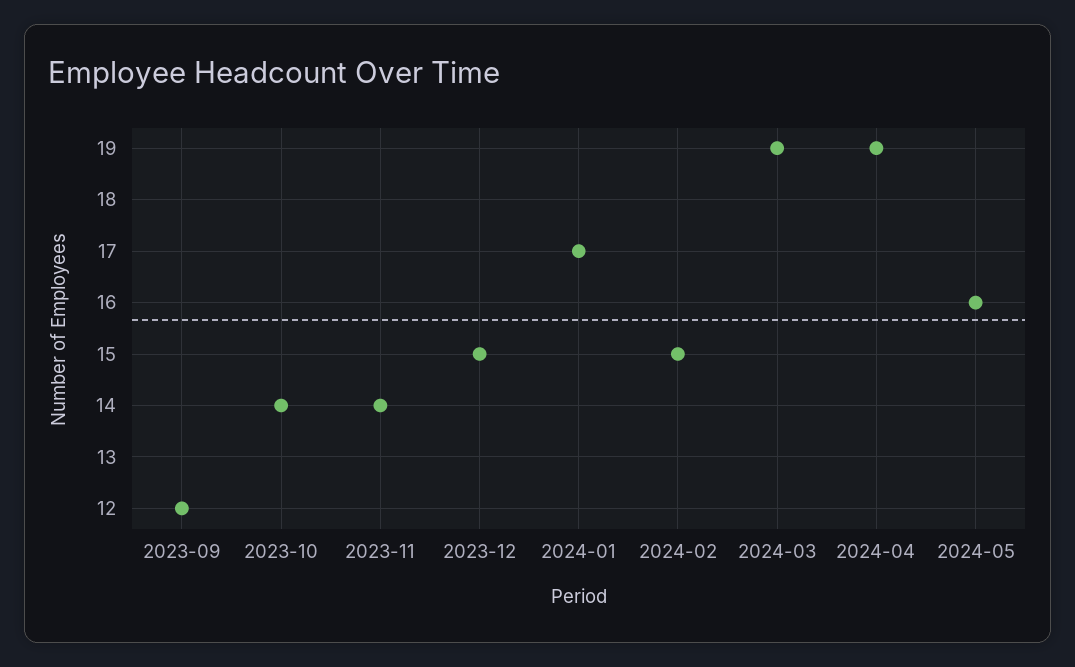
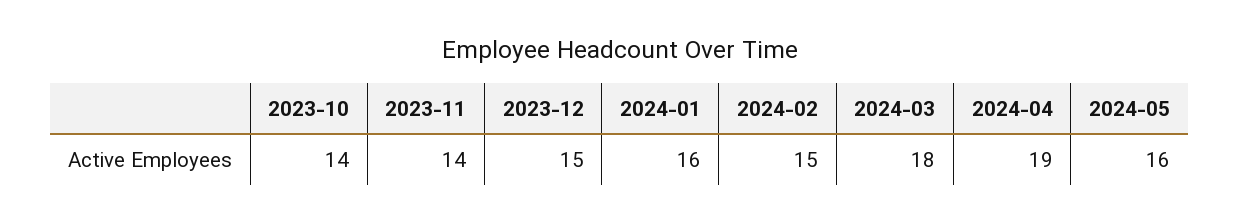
2023-09: 12 -> none
2024-01: 17 -> 16
2024-03: 19 -> 18

